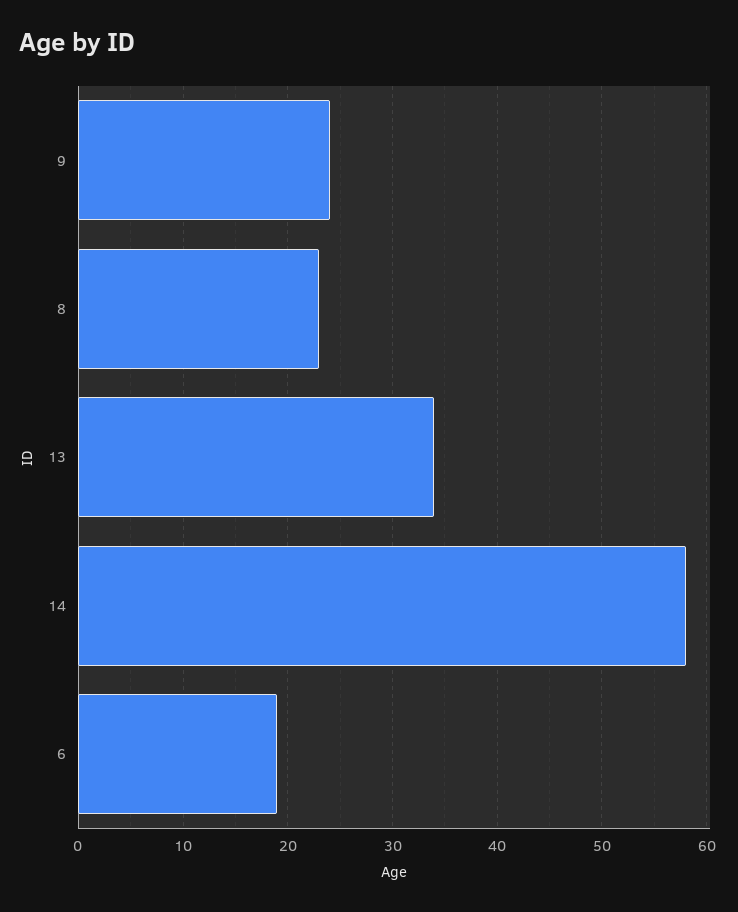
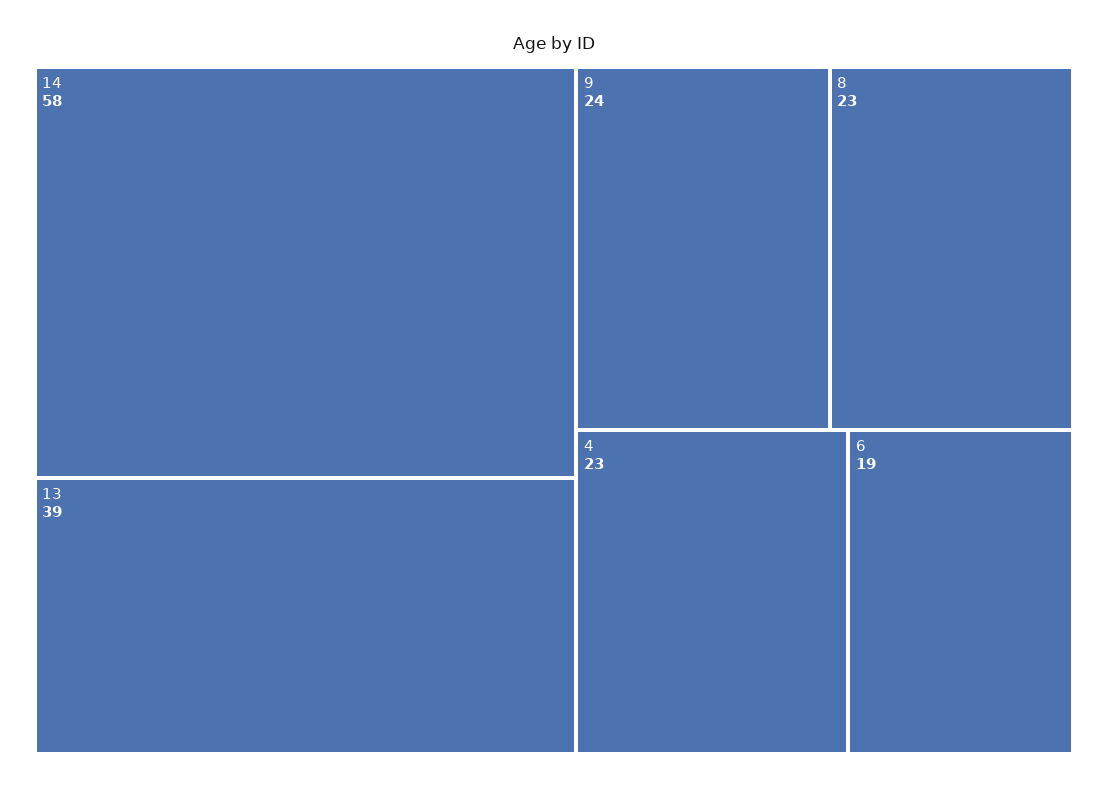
13: 34 -> 39
4: none -> 23

